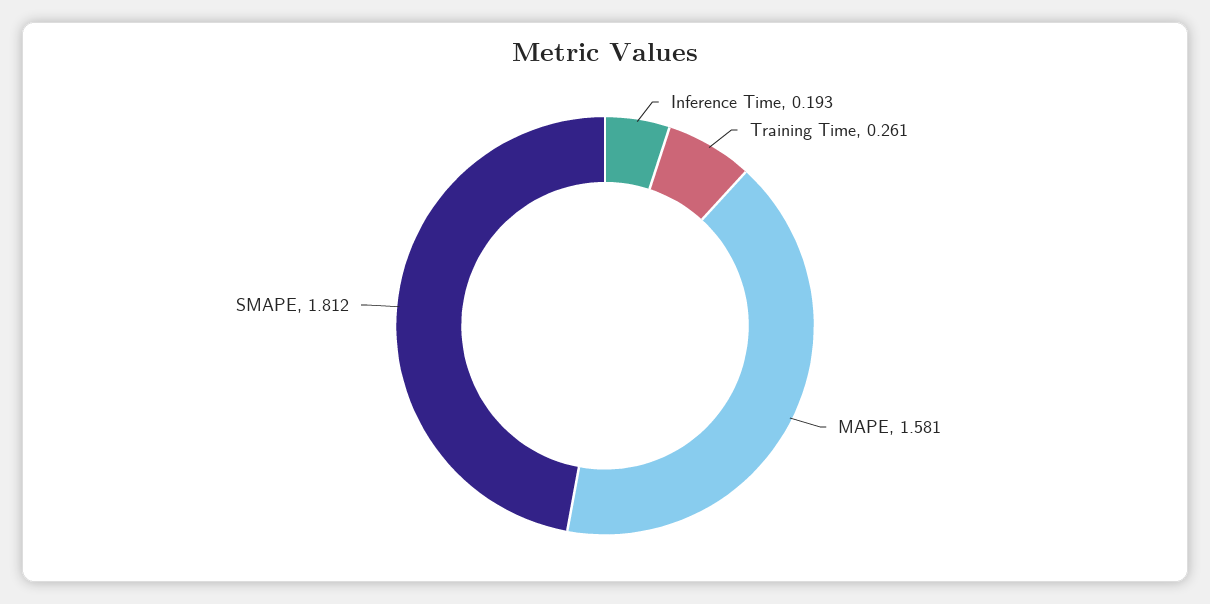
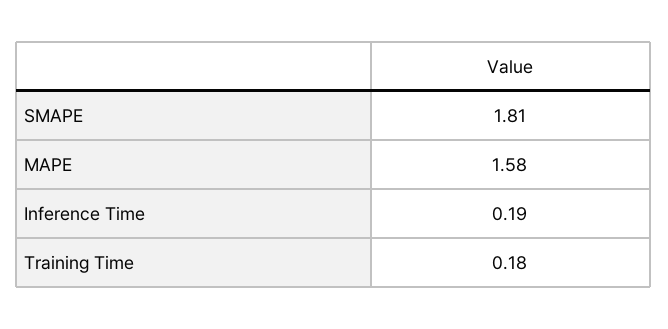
Training Time: 0.261 -> 0.18

